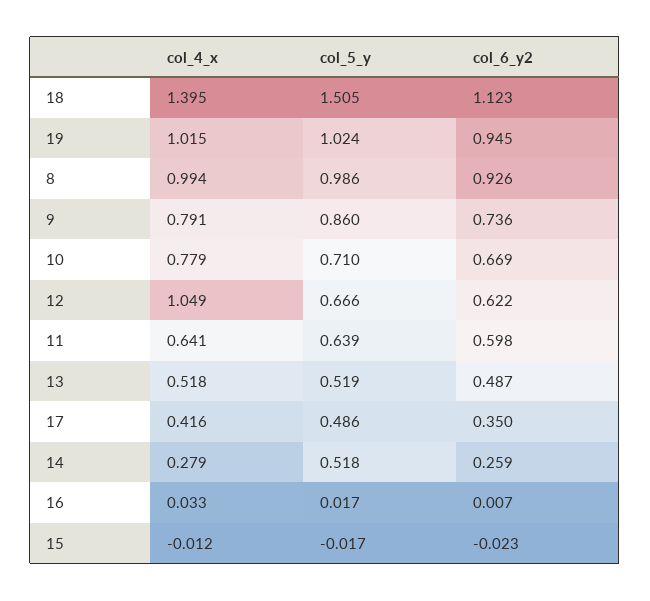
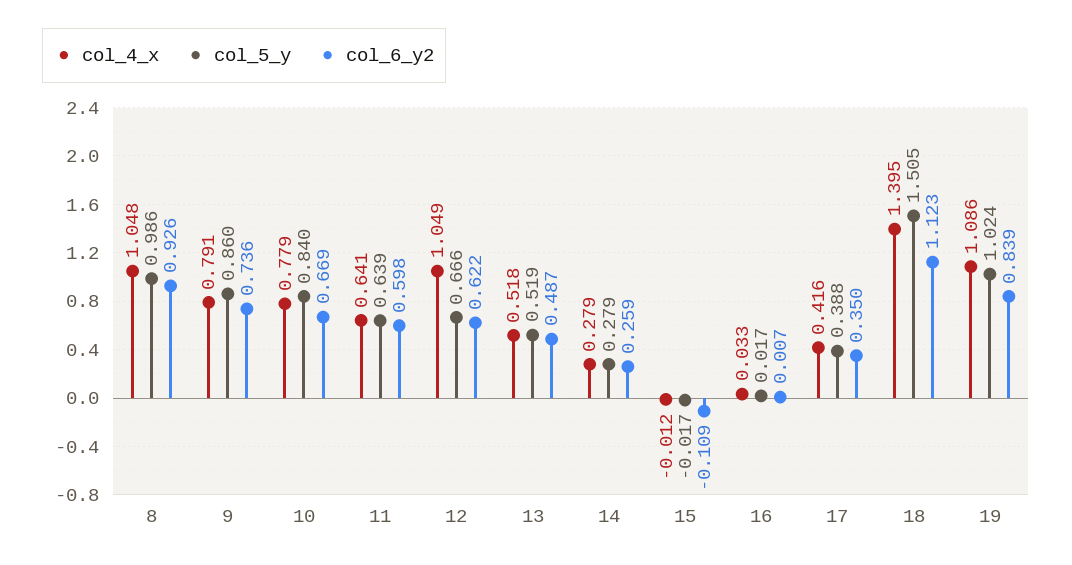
col_4_x, 19: 1.015 -> 1.086
col_6_y2, 19: 0.945 -> 0.839
col_4_x, 8: 0.994 -> 1.048
col_5_y, 10: 0.71 -> 0.84
col_5_y, 17: 0.486 -> 0.388
col_5_y, 14: 0.518 -> 0.279
col_6_y2, 15: -0.023 -> -0.109

